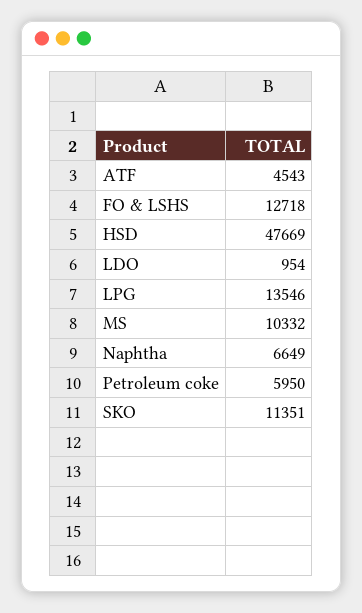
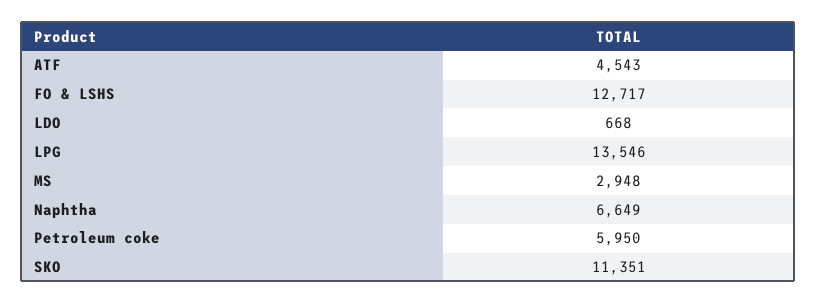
FO & LSHS: 12718 -> 12717
HSD: 47669 -> none
LDO: 954 -> 668
MS: 10332 -> 2948

